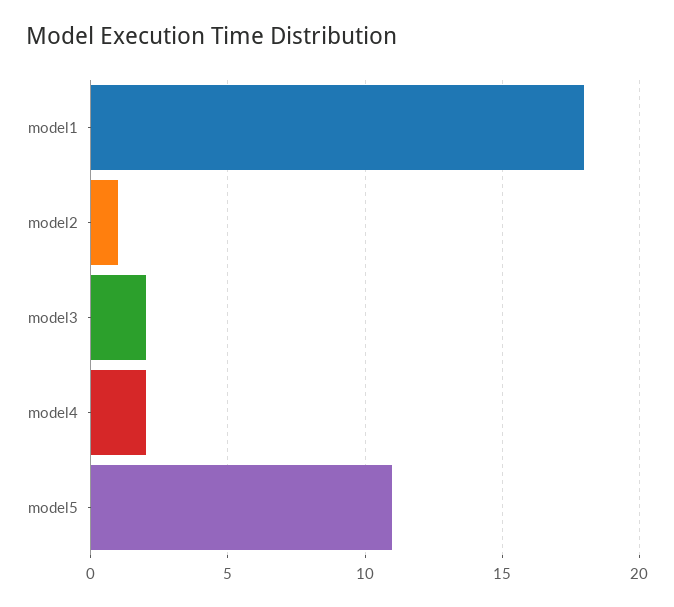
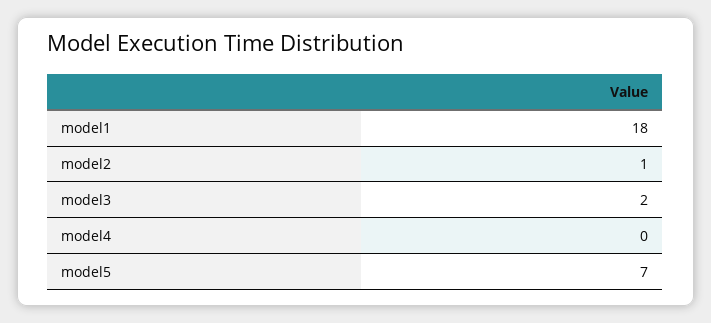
model4: 2 -> 0
model5: 11 -> 7

